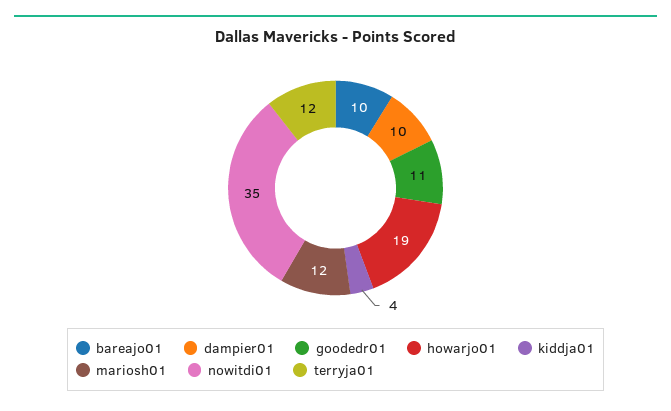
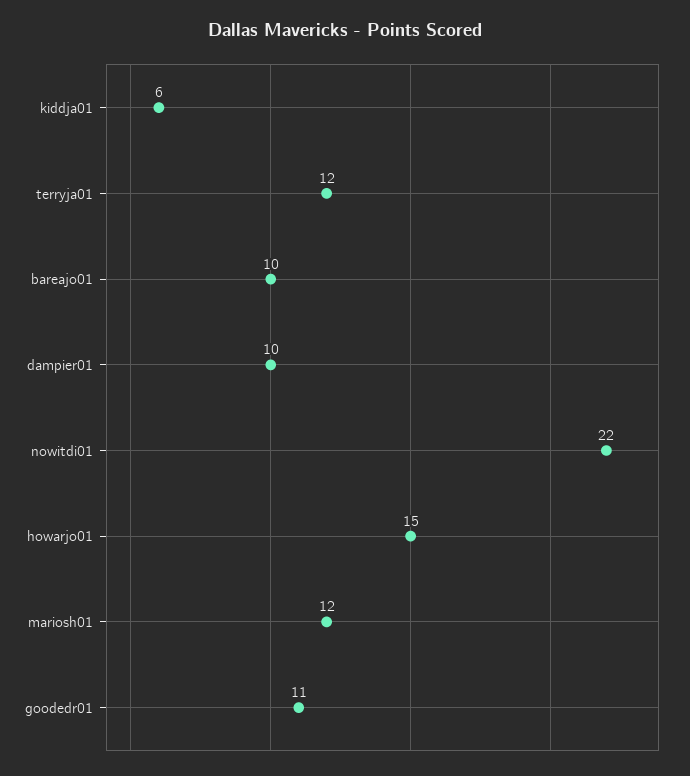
howarjo01: 19 -> 15
kiddja01: 4 -> 6
nowitdi01: 35 -> 22

